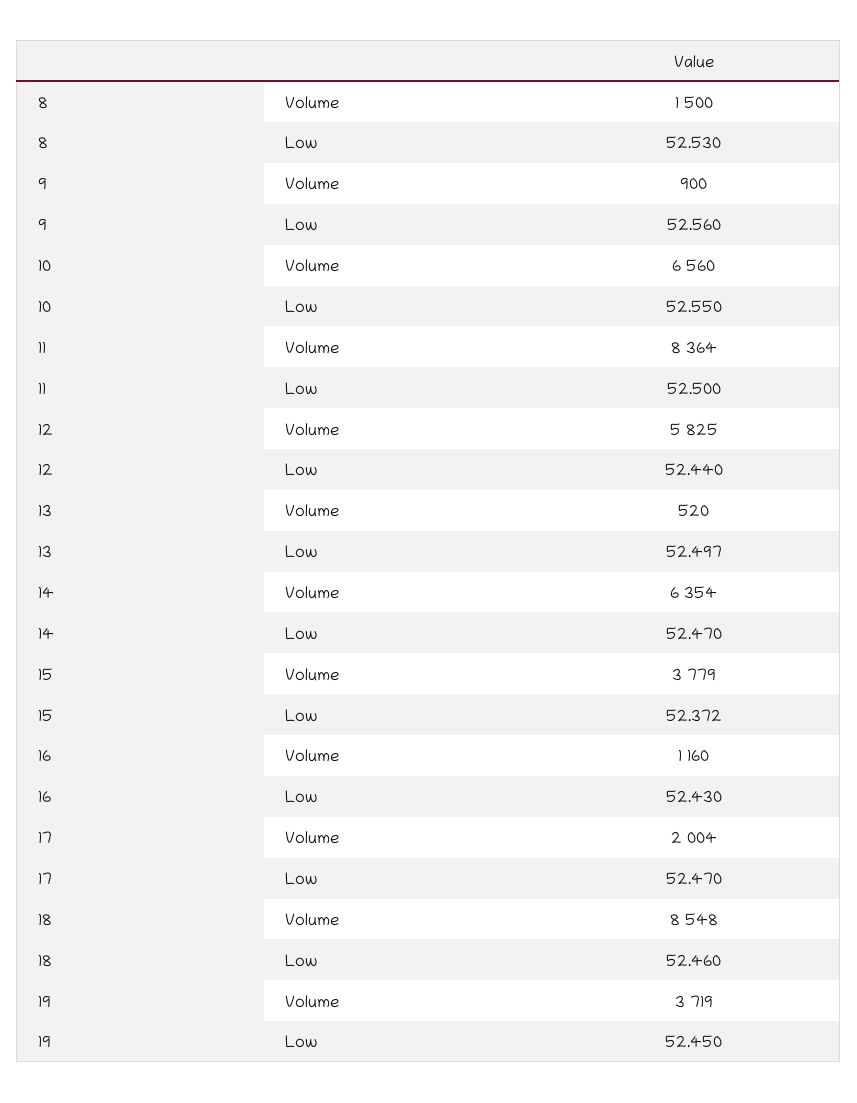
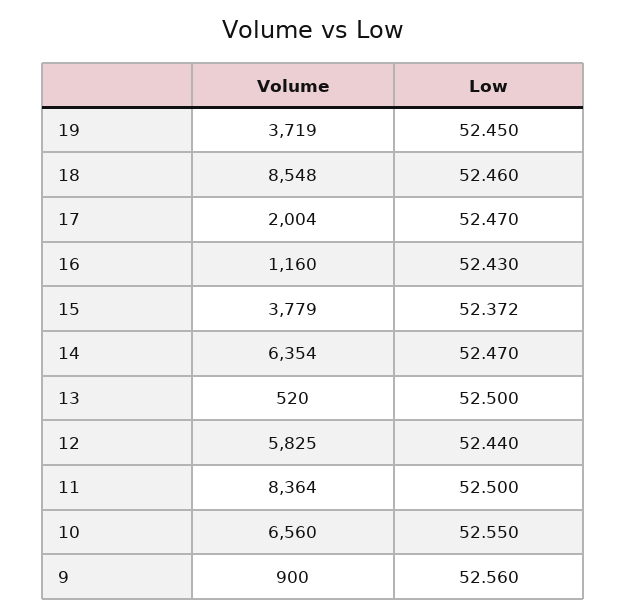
8, Volume: 1500 -> none
8, Low: 52.53 -> none
13, Low: 52.497 -> 52.5

